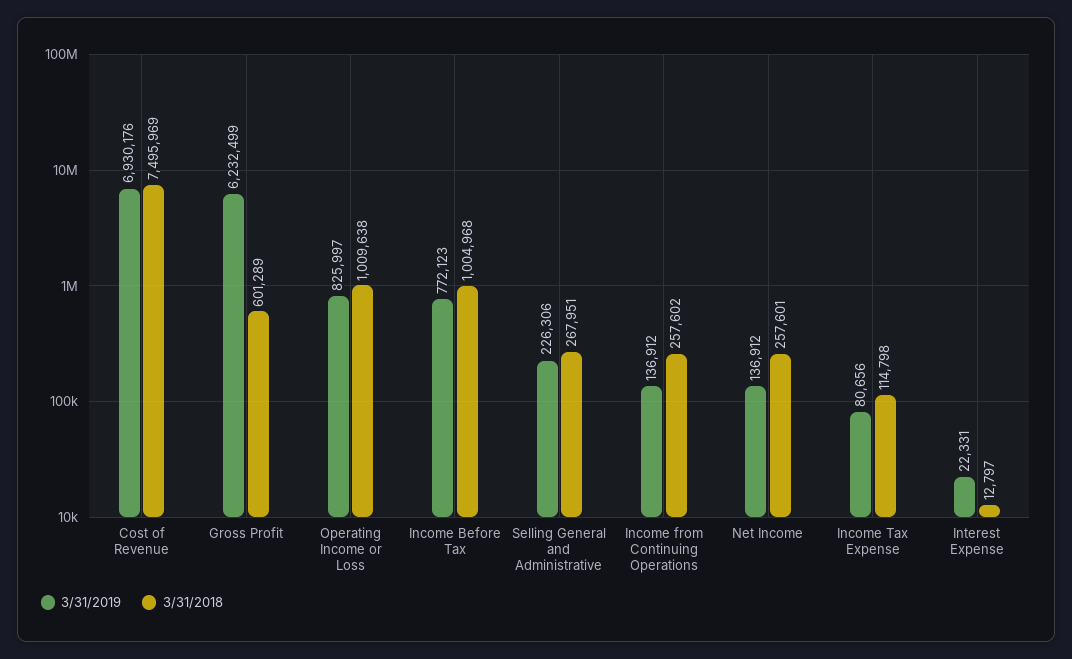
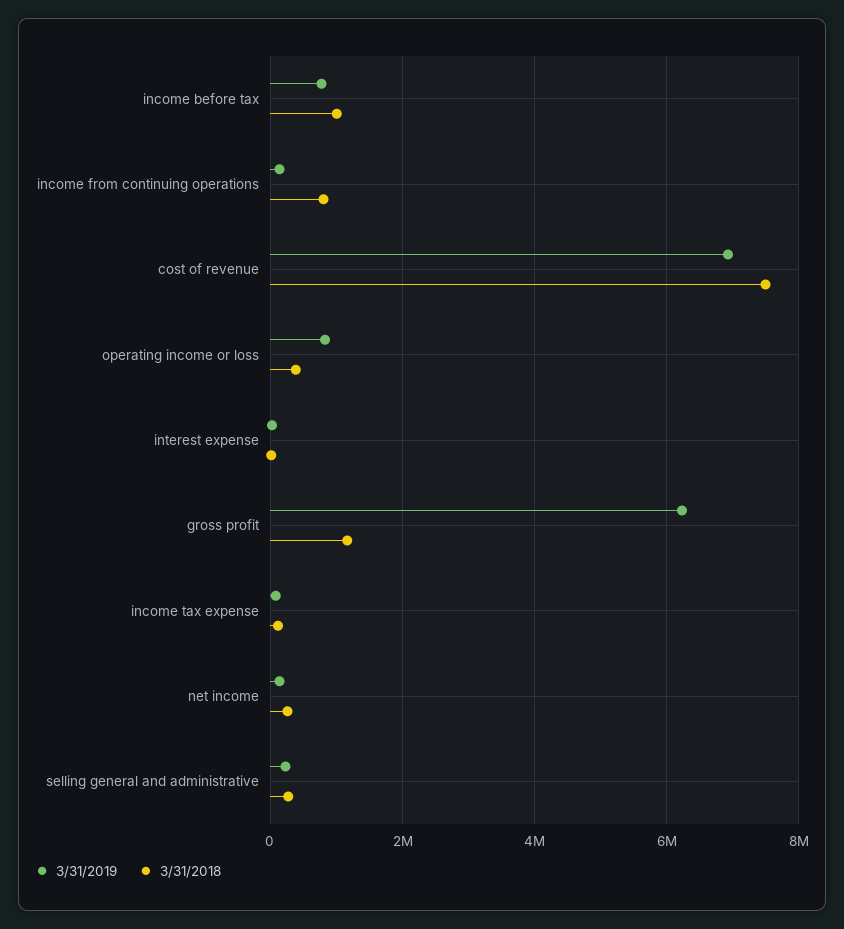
3/31/2018, Gross Profit: 601289 -> 1200000
3/31/2018, Operating Income or Loss: 1009638 -> 400000
3/31/2018, Income from Continuing Operations: 257602 -> 800000

